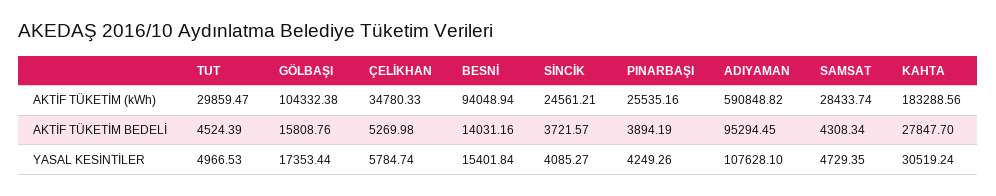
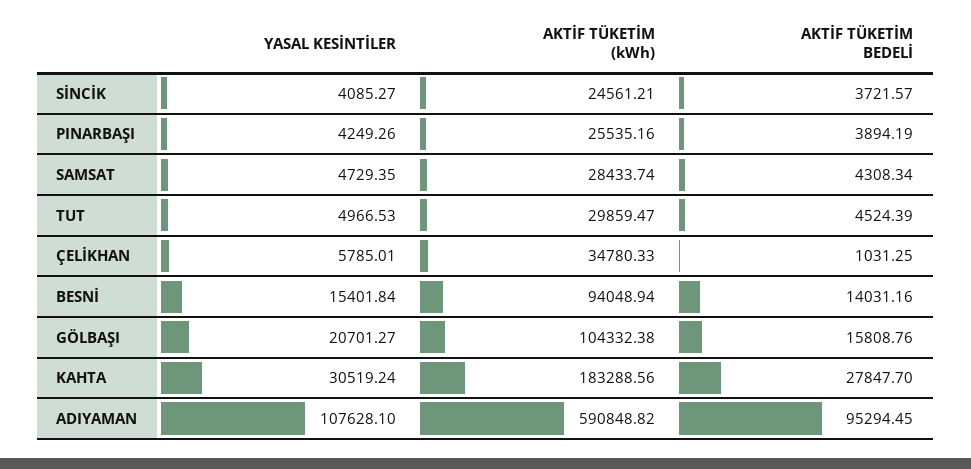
ÇELİKHAN, AKTİF TÜKETİM BEDELİ: 5269.98 -> 1031.25
GÖLBAŞI, YASAL KESİNTİLER: 17353.44 -> 20701.27
ÇELİKHAN, YASAL KESİNTİLER: 5784.74 -> 5785.01

